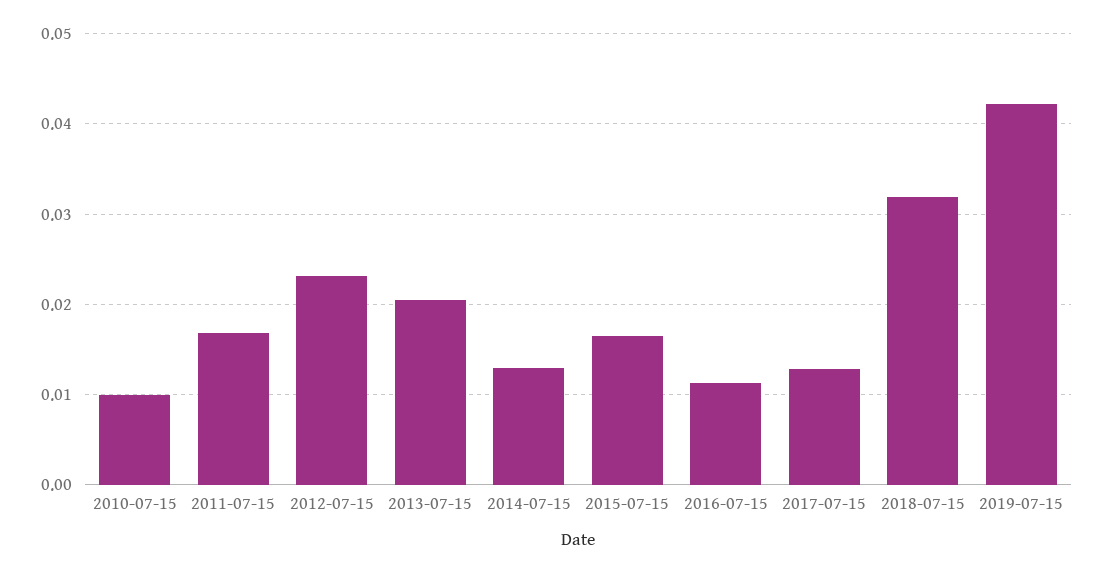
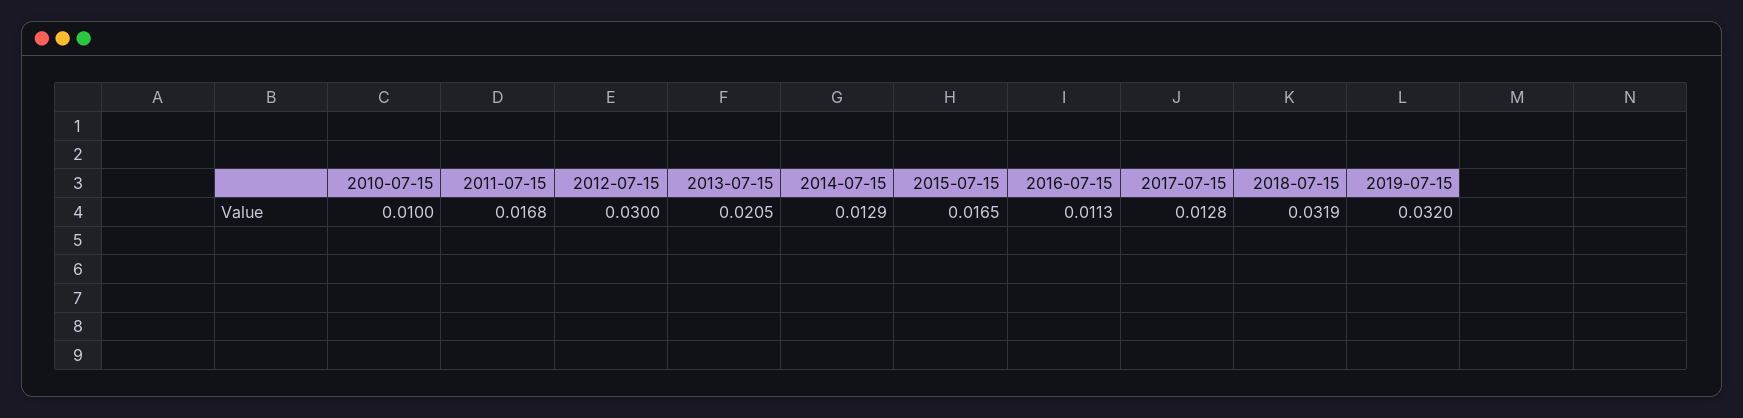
2012-07-15: 0.023 -> 0.03
2019-07-15: 0.042 -> 0.032

